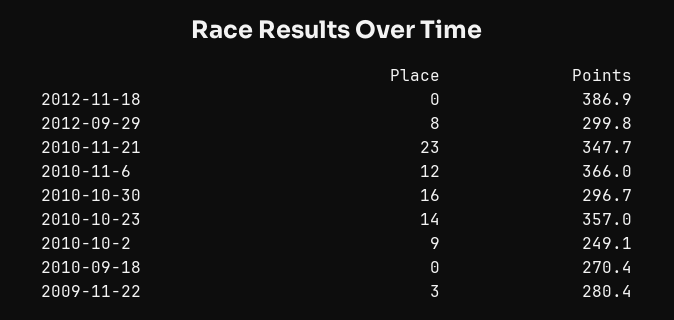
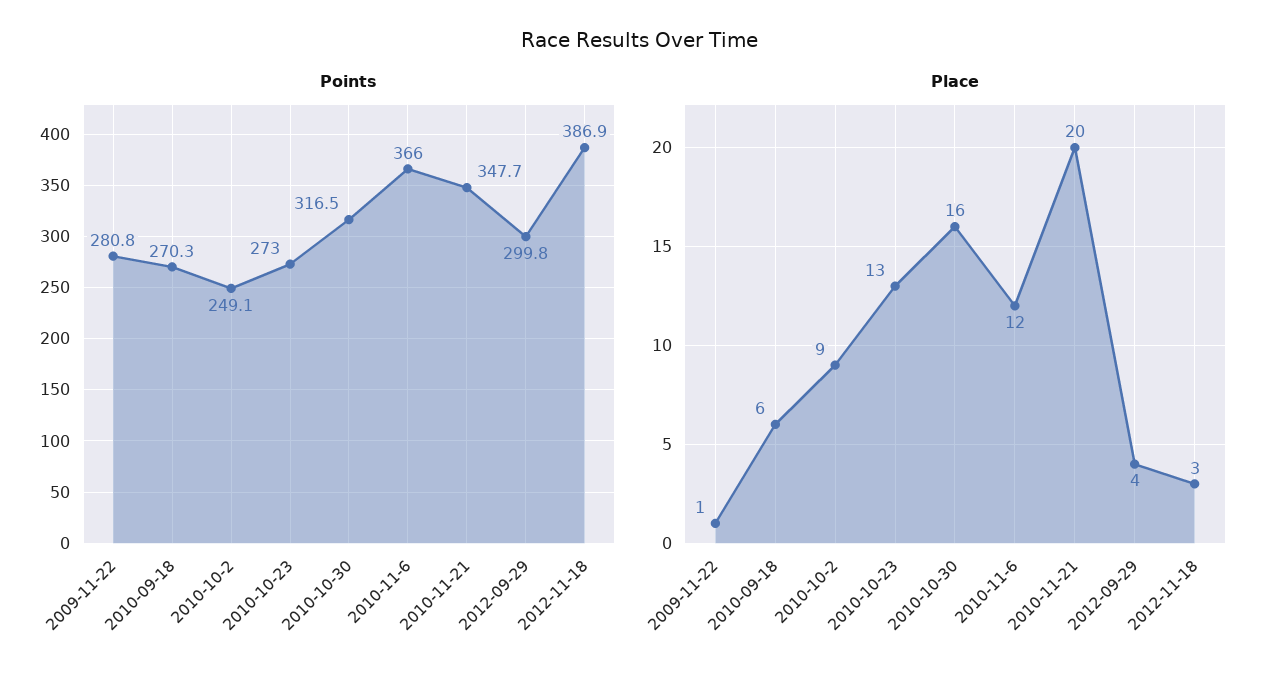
Place, 2012-11-18: 0 -> 3
Place, 2012-09-29: 8 -> 4
Place, 2010-11-21: 23 -> 20
Points, 2010-10-30: 296.7 -> 316.5
Place, 2010-10-23: 14 -> 13
Points, 2010-10-23: 357 -> 273
Place, 2010-09-18: 0 -> 6
Points, 2010-09-18: 270.4 -> 270.3
Place, 2009-11-22: 3 -> 1
Points, 2009-11-22: 280.4 -> 280.8

